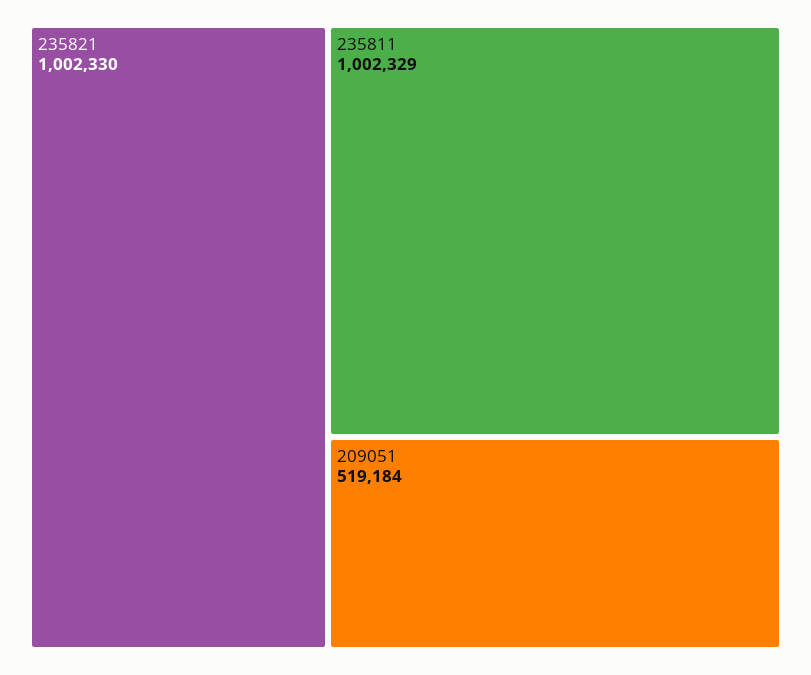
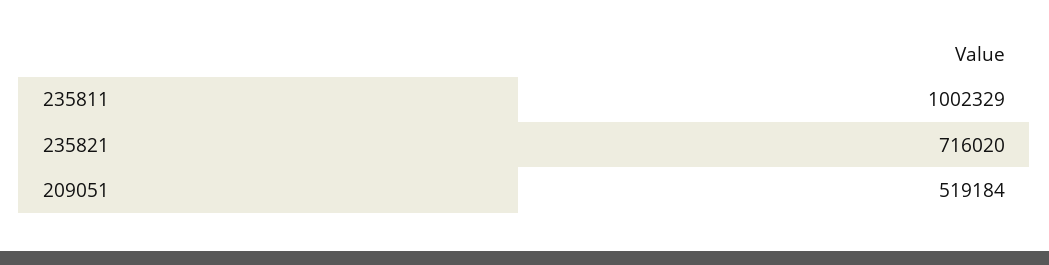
235821: 1002330 -> 716020

